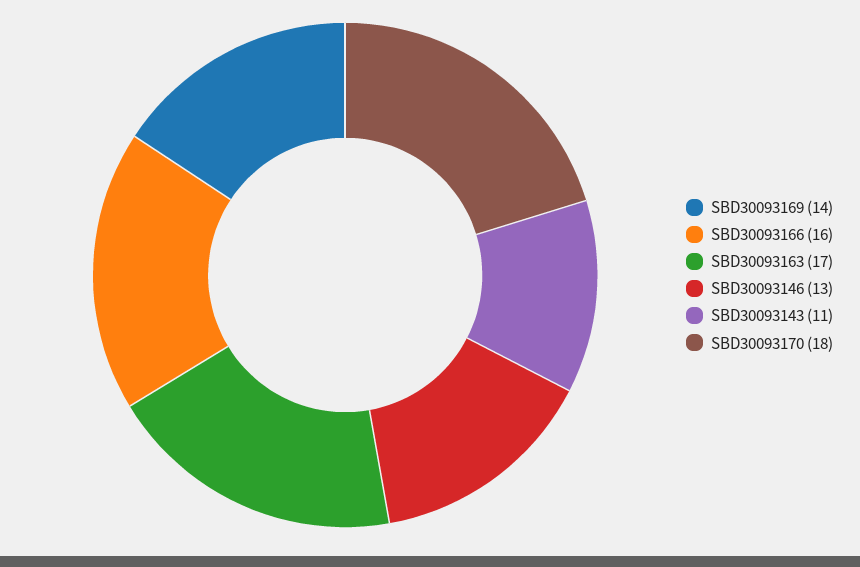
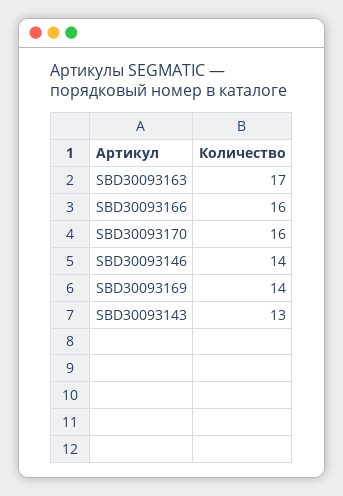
SBD30093146: 13 -> 14
SBD30093143: 11 -> 13
SBD30093170: 18 -> 16

